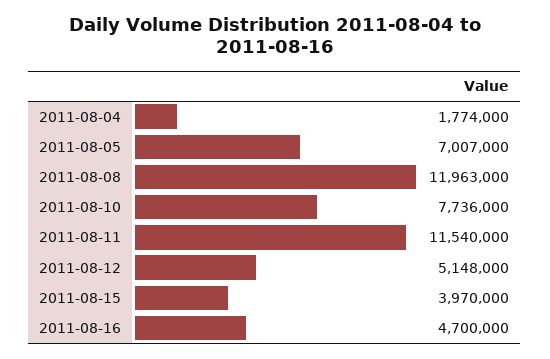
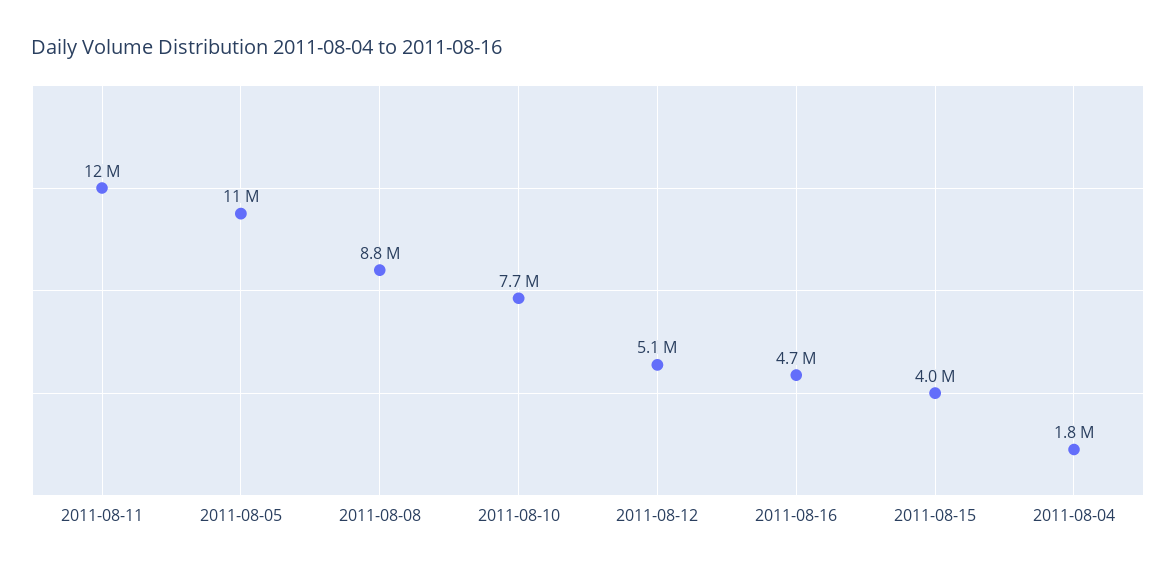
2011-08-05: 7007000 -> 11000000
2011-08-08: 11963000 -> 8800000

